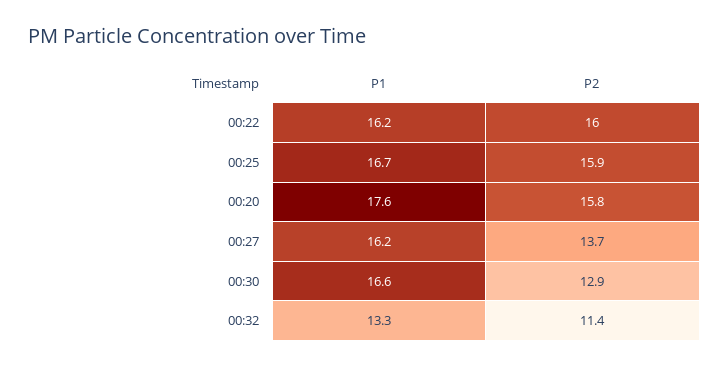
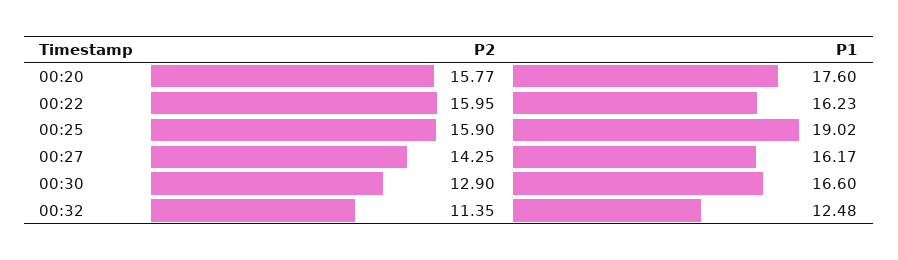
P1, 00:25: 16.7 -> 19.02
P2, 00:27: 13.7 -> 14.25
P1, 00:32: 13.3 -> 12.48

